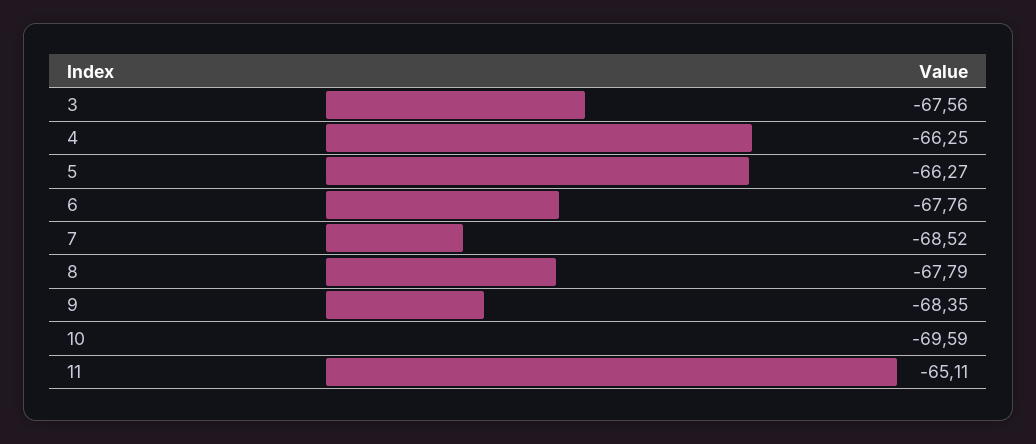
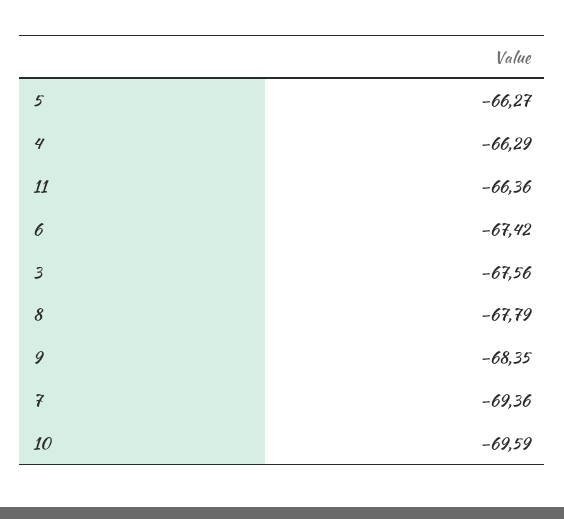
4: -66.25 -> -66.29
6: -67.76 -> -67.42
7: -68.52 -> -69.36
11: -65.11 -> -66.36

